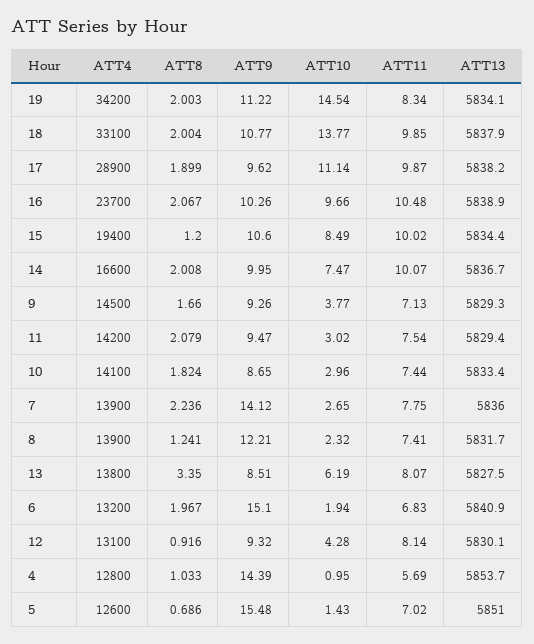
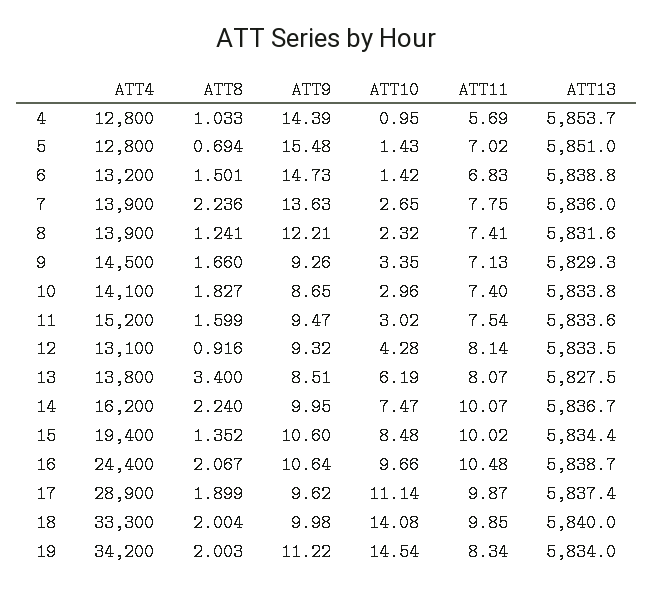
ATT13, 19: 5834.1 -> 5834
ATT4, 18: 33100 -> 33300
ATT9, 18: 10.77 -> 9.98
ATT10, 18: 13.77 -> 14.08
ATT13, 18: 5837.9 -> 5840
ATT13, 17: 5838.2 -> 5837.4
ATT4, 16: 23700 -> 24400
ATT9, 16: 10.26 -> 10.64
ATT13, 16: 5838.9 -> 5838.7
ATT8, 15: 1.2 -> 1.352
ATT10, 15: 8.49 -> 8.48
ATT4, 14: 16600 -> 16200
ATT8, 14: 2.008 -> 2.24
ATT10, 9: 3.77 -> 3.35
ATT4, 11: 14200 -> 15200
ATT8, 11: 2.079 -> 1.599
ATT13, 11: 5829.4 -> 5833.6
ATT8, 10: 1.824 -> 1.827
ATT11, 10: 7.44 -> 7.4
ATT13, 10: 5833.4 -> 5833.8
ATT9, 7: 14.12 -> 13.63
ATT13, 8: 5831.7 -> 5831.6
ATT8, 13: 3.35 -> 3.4
ATT8, 6: 1.967 -> 1.501
ATT9, 6: 15.1 -> 14.73
ATT10, 6: 1.94 -> 1.42
ATT13, 6: 5840.9 -> 5838.8
ATT13, 12: 5830.1 -> 5833.5
ATT4, 5: 12600 -> 12800
ATT8, 5: 0.686 -> 0.694

